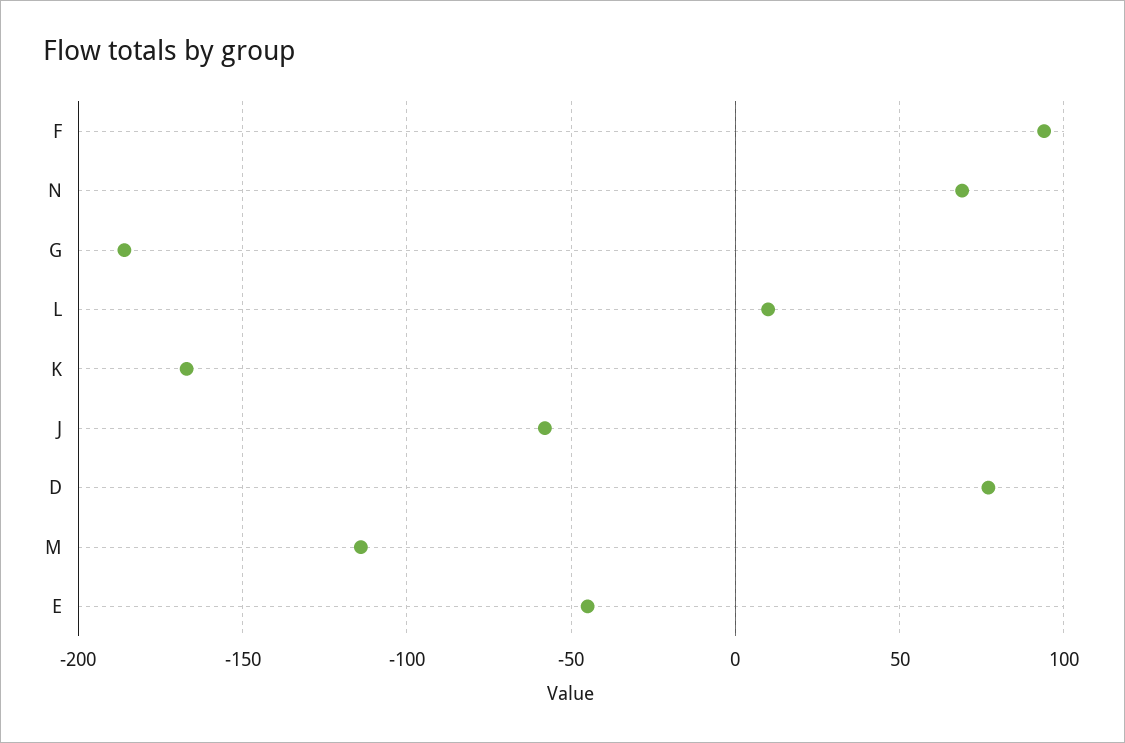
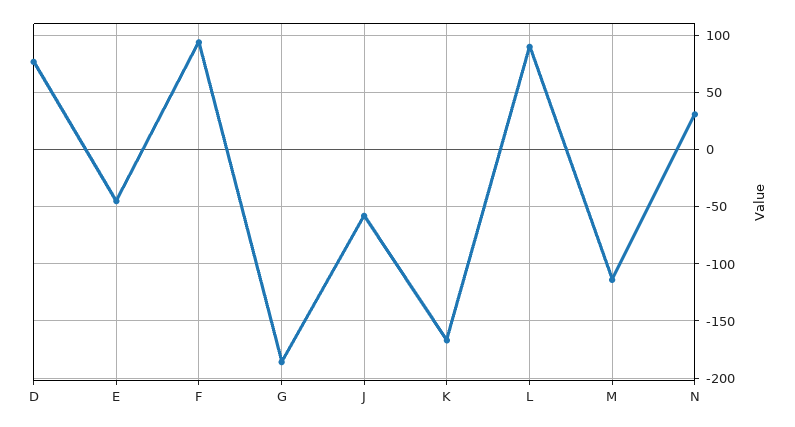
N: 70 -> 30
L: 10 -> 90

